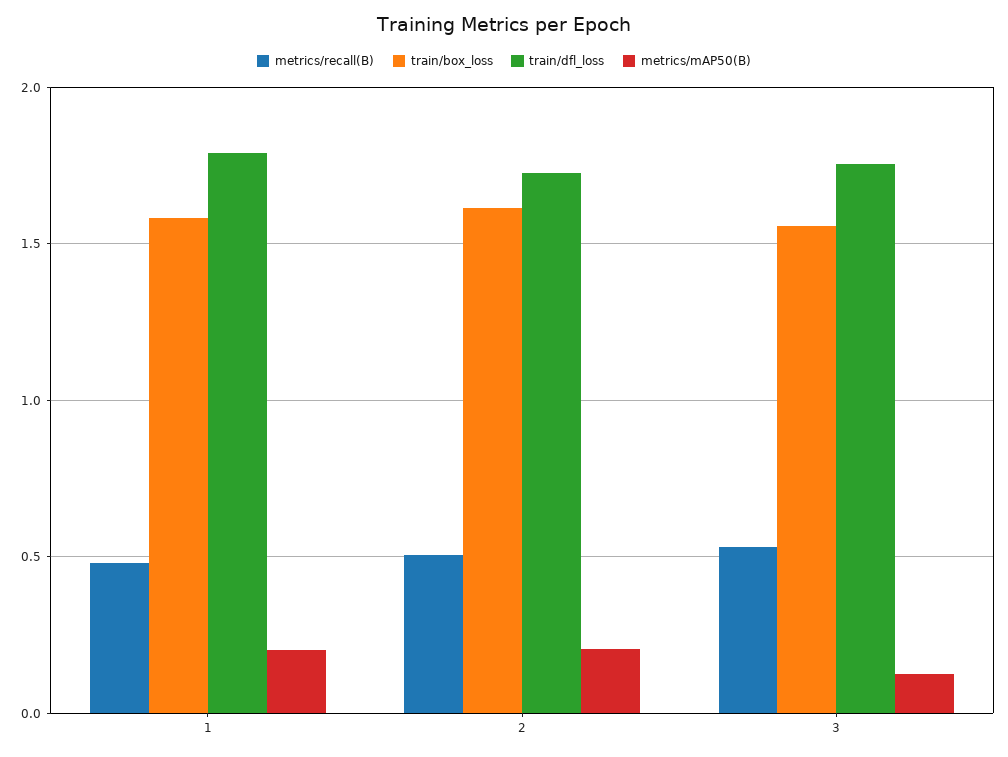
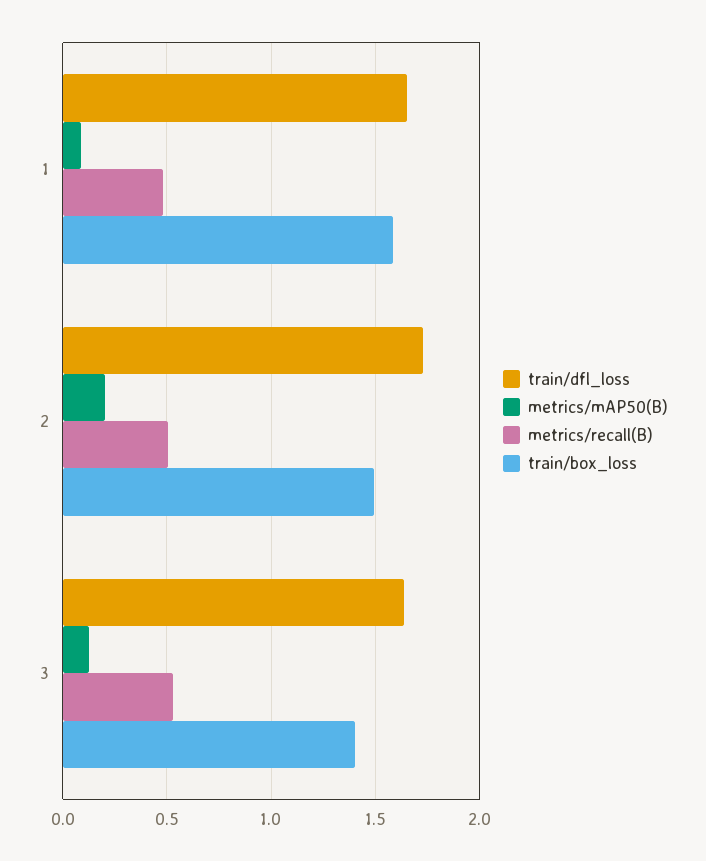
train/dfl_loss, 1: 1.8 -> 1.65
metrics/mAP50(B), 1: 0.2 -> 0.1
train/box_loss, 2: 1.6 -> 1.5
train/box_loss, 3: 1.55 -> 1.4
train/dfl_loss, 3: 1.75 -> 1.65

